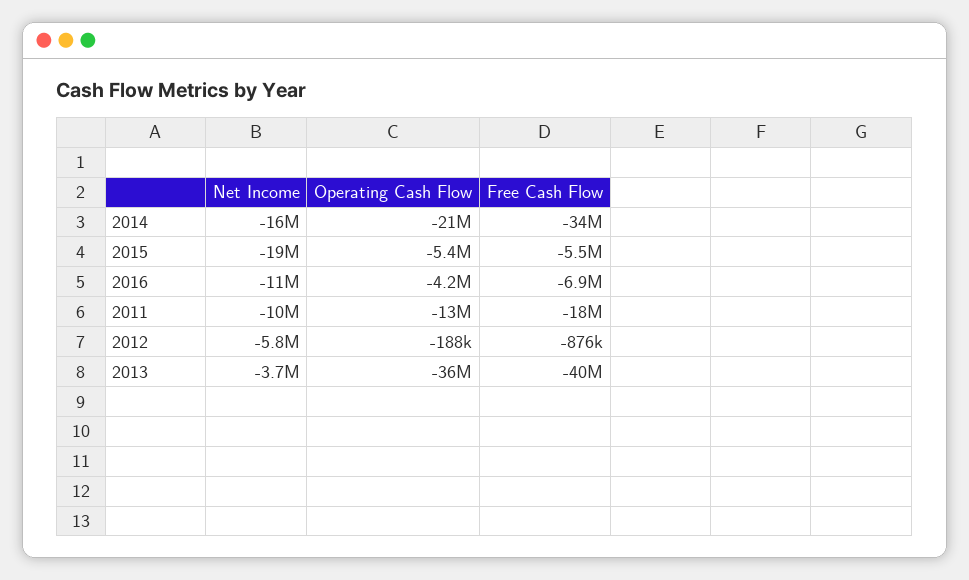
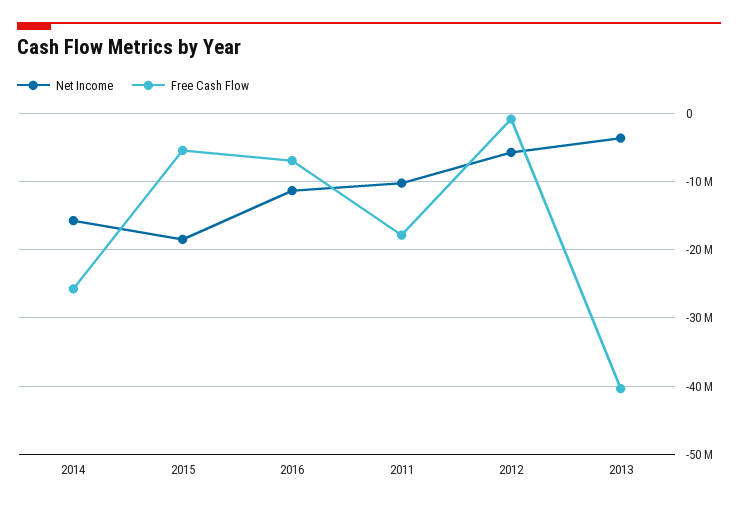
Operating Cash Flow, 2014: -21000000 -> none
Free Cash Flow, 2014: -34000000 -> -26000000
Operating Cash Flow, 2015: -5400000 -> none
Operating Cash Flow, 2016: -4200000 -> none
Operating Cash Flow, 2011: -13000000 -> none
Operating Cash Flow, 2012: -188000 -> none
Operating Cash Flow, 2013: -36000000 -> none

